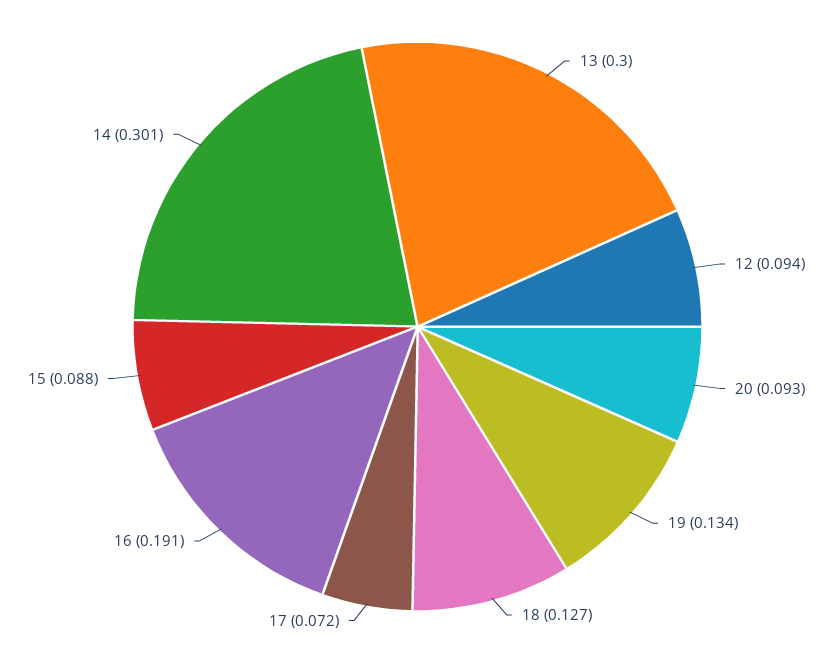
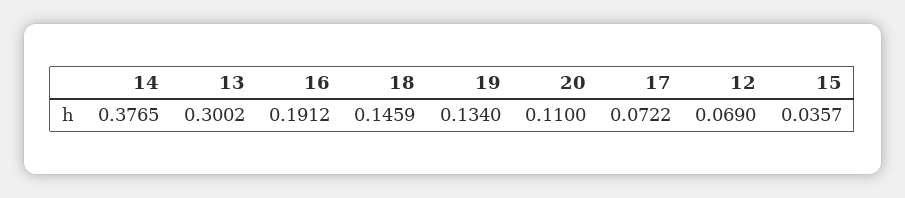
12: 0.094 -> 0.069
20: 0.093 -> 0.11
18: 0.127 -> 0.1459
15: 0.088 -> 0.0357
14: 0.301 -> 0.3765

